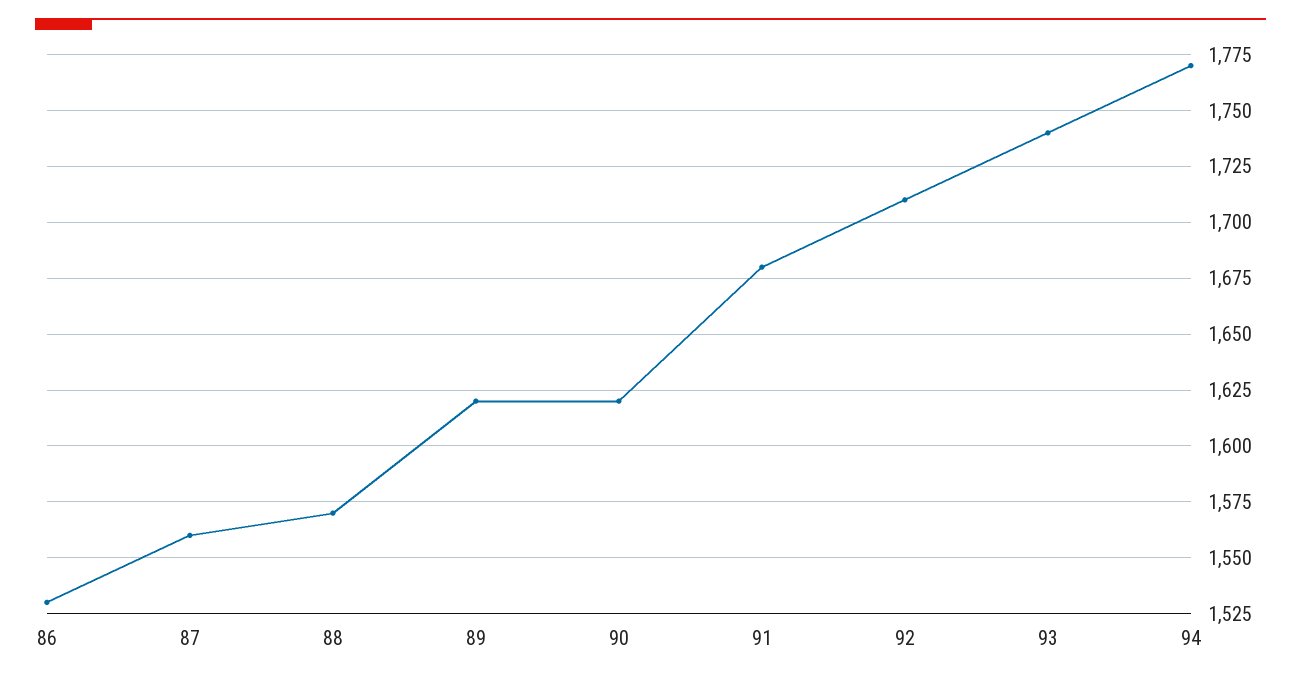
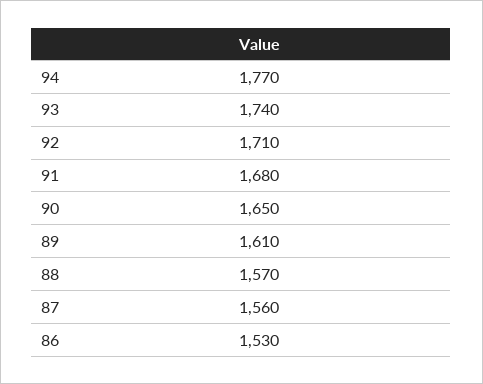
89: 1620 -> 1610
90: 1620 -> 1650

